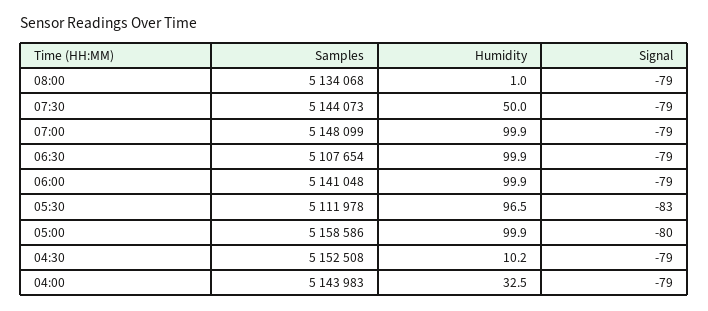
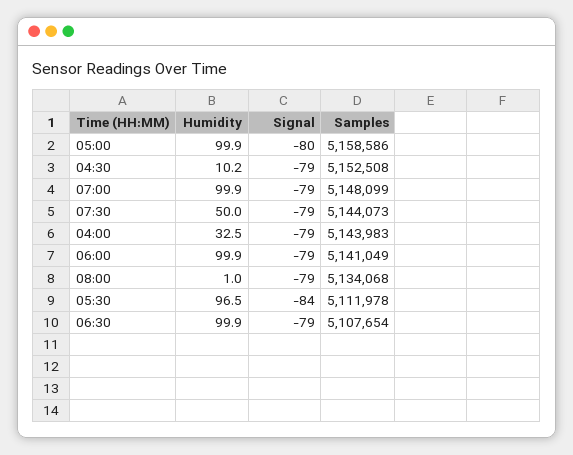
Samples, 06:00: 5141048 -> 5141049
Signal, 05:30: -83 -> -84

